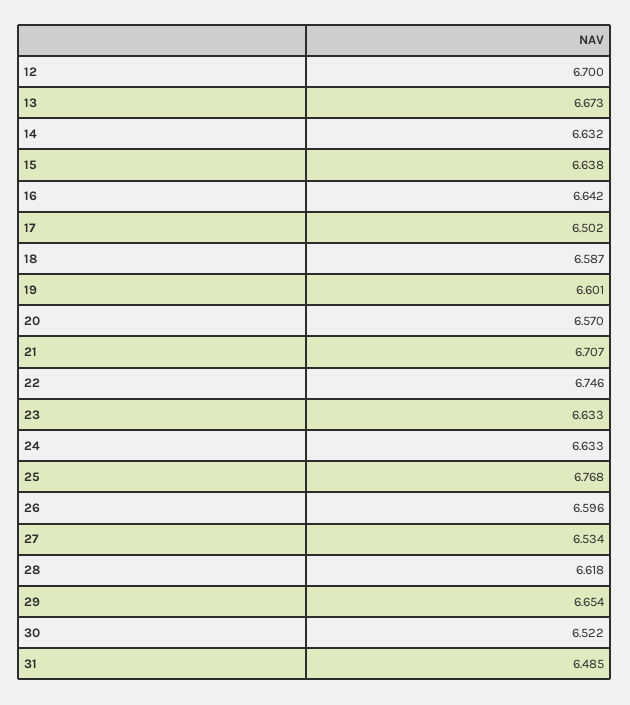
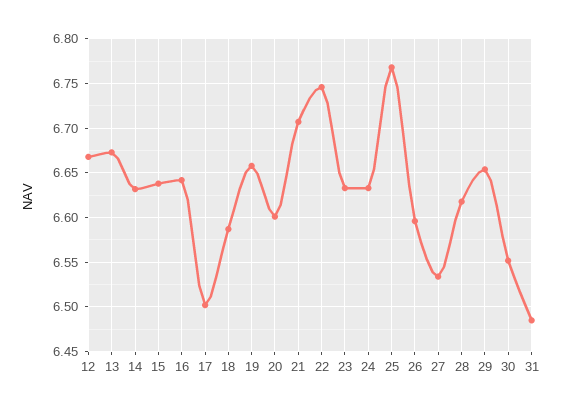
12: 6.7 -> 6.67
19: 6.601 -> 6.66
20: 6.57 -> 6.6
30: 6.522 -> 6.55

